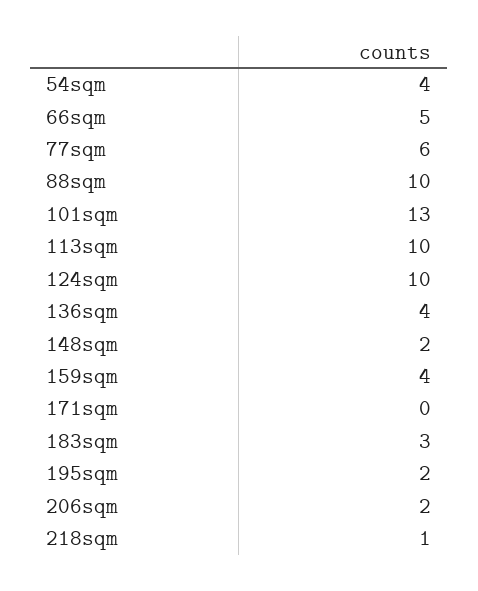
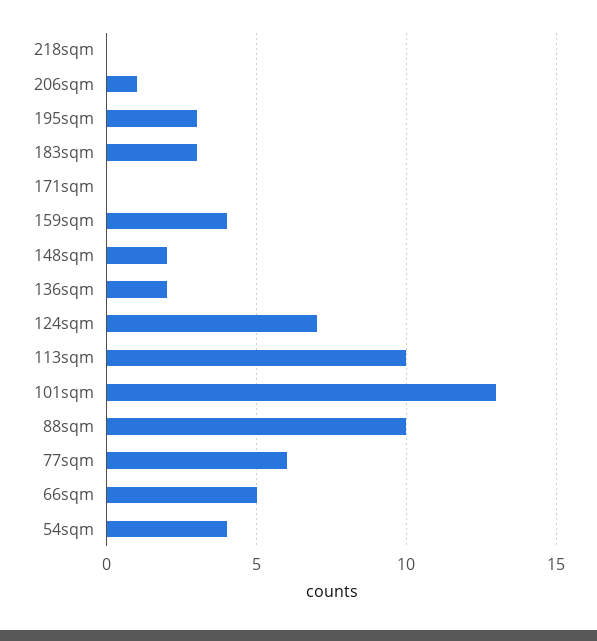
124sqm: 10 -> 7
136sqm: 4 -> 2
195sqm: 2 -> 3
206sqm: 2 -> 1
218sqm: 1 -> 0

